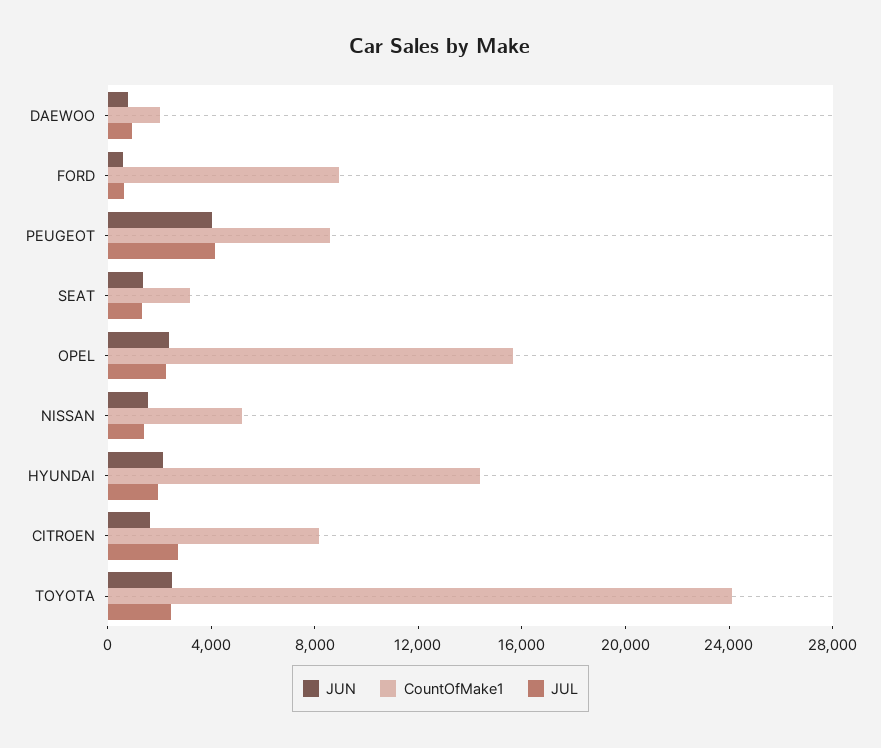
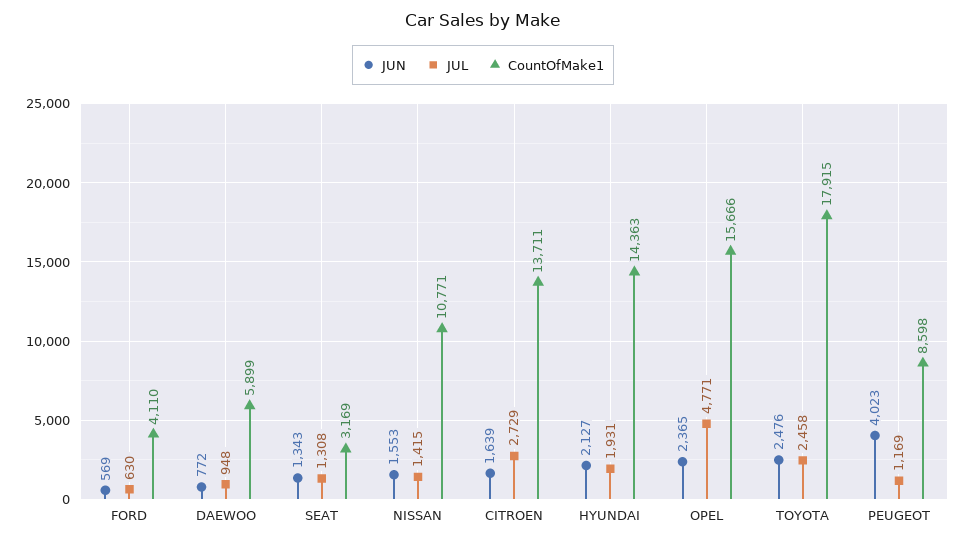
CountOfMake1, DAEWOO: 2000 -> 5899
CountOfMake1, FORD: 9000 -> 4110
JUL, PEUGEOT: 4000 -> 1169
JUL, OPEL: 2000 -> 4771
CountOfMake1, NISSAN: 5000 -> 10771
CountOfMake1, CITROEN: 8000 -> 13711
CountOfMake1, TOYOTA: 24000 -> 17915

